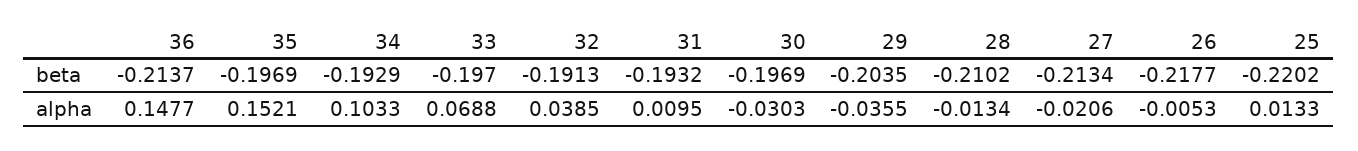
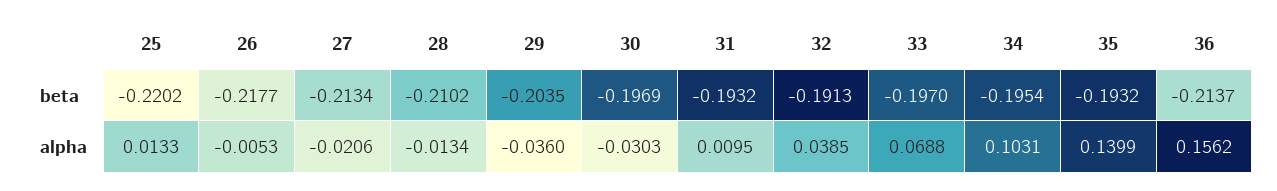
35, beta: -0.1969 -> -0.1932
34, beta: -0.1929 -> -0.1954
36, alpha: 0.1477 -> 0.1562
35, alpha: 0.1521 -> 0.1399
34, alpha: 0.1033 -> 0.1031
29, alpha: -0.0355 -> -0.036

